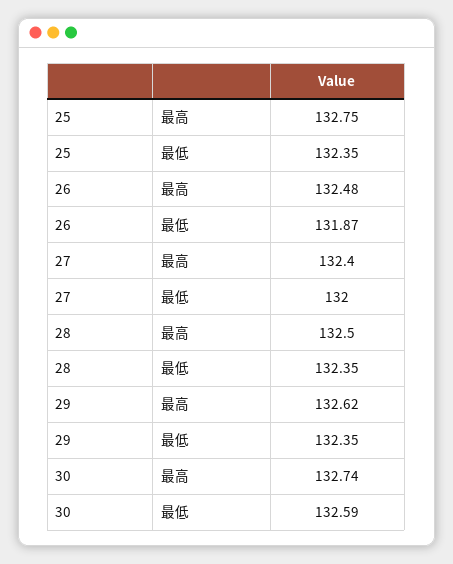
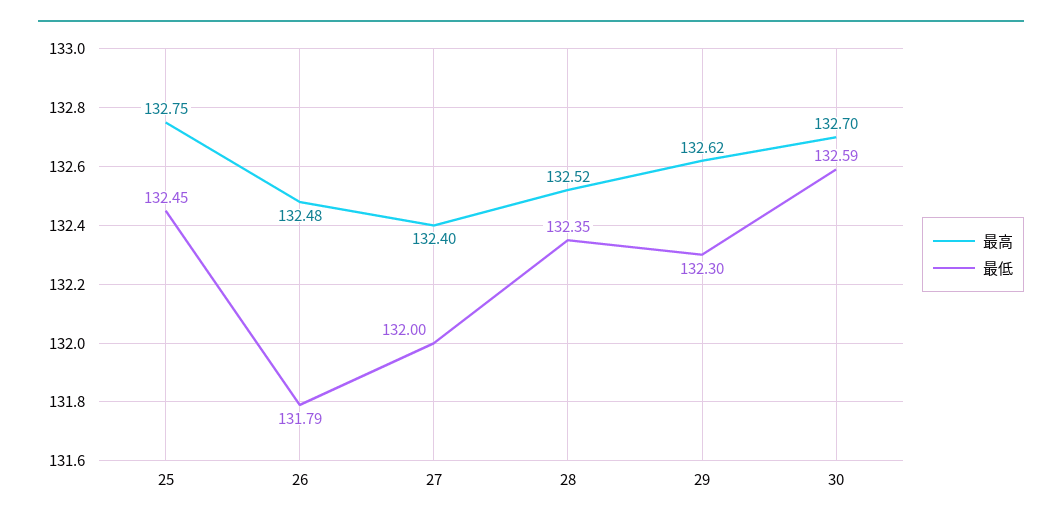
最低, 25: 132.35 -> 132.45
最低, 26: 131.87 -> 131.79
最高, 28: 132.5 -> 132.52
最低, 29: 132.35 -> 132.3
最高, 30: 132.74 -> 132.7

